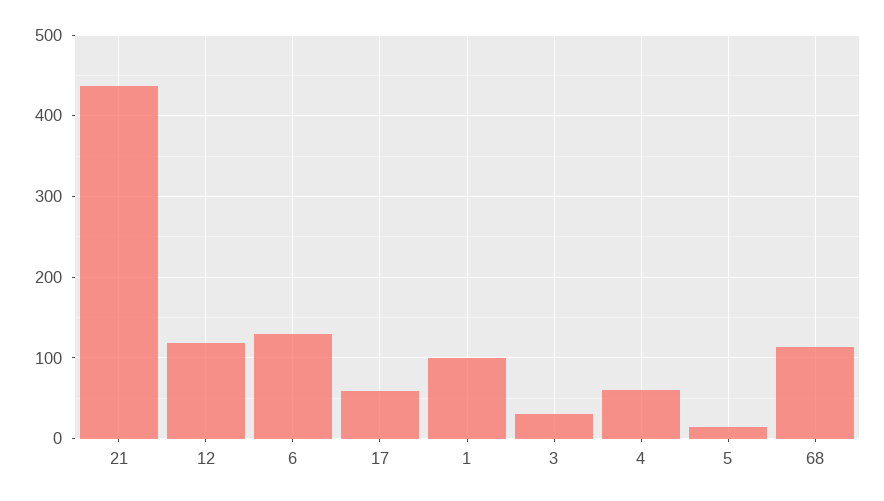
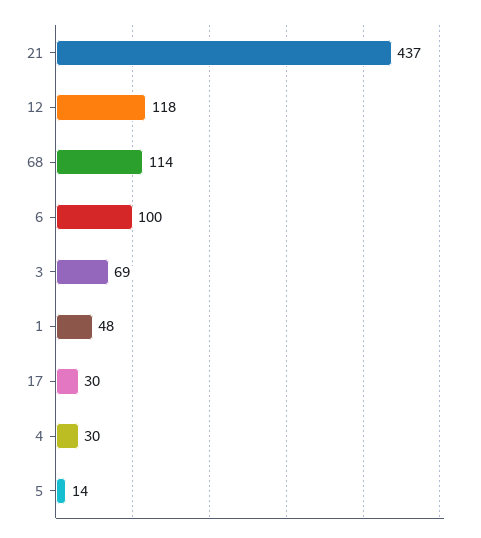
6: 130 -> 100
17: 60 -> 30
1: 100 -> 48
3: 30 -> 69
4: 60 -> 30

